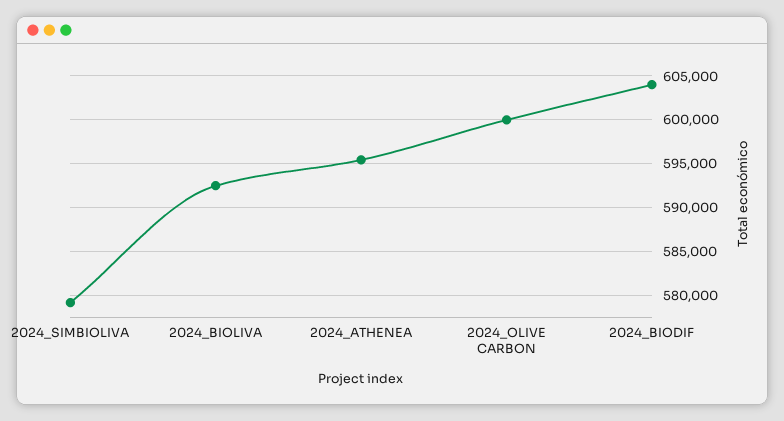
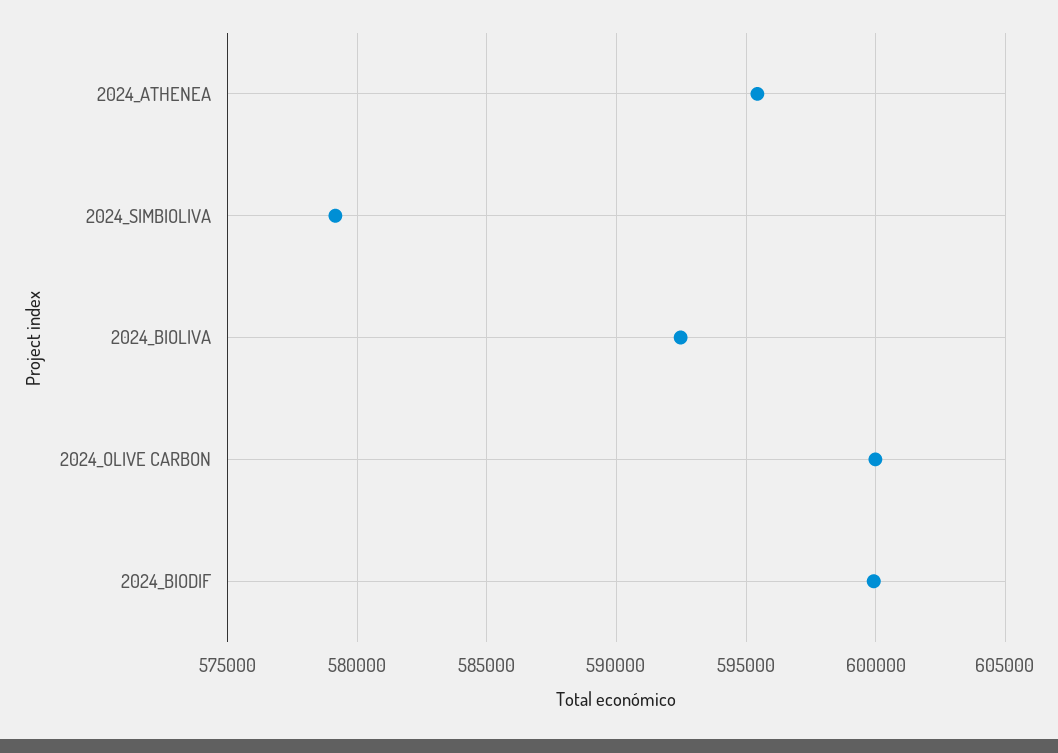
2024_BIODIF: 604000 -> 600000

